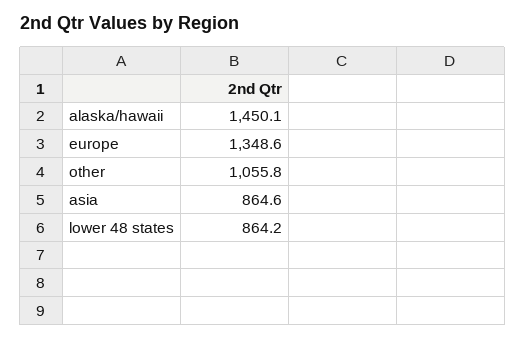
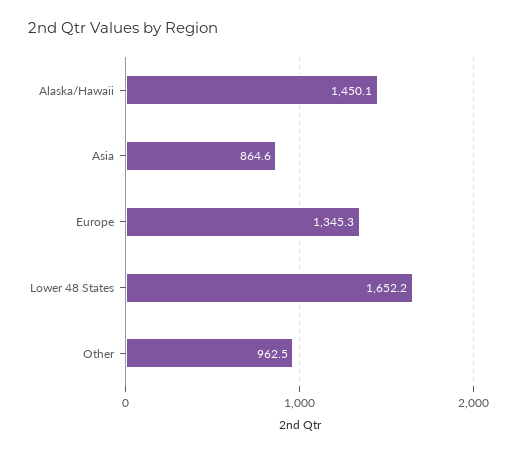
europe: 1348.6 -> 1345.3
other: 1055.8 -> 962.5
lower 48 states: 864.2 -> 1652.2

